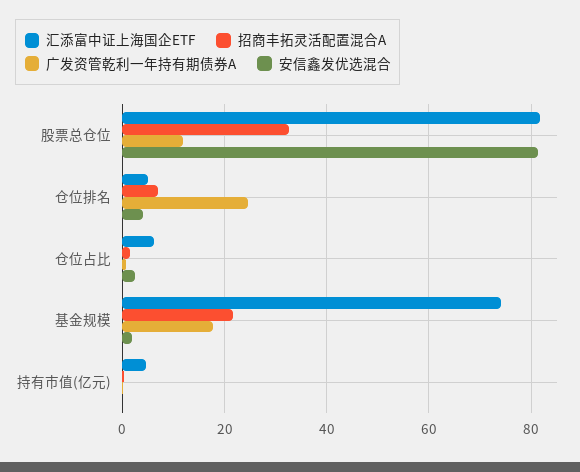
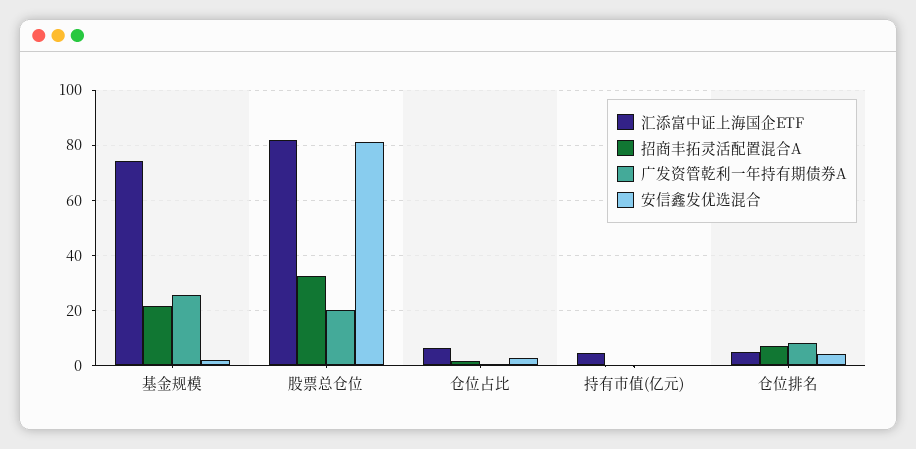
广发资管乾利一年持有期债券A, 股票总仓位: 12 -> 20
广发资管乾利一年持有期债券A, 仓位排名: 24 -> 7.5
广发资管乾利一年持有期债券A, 基金规模: 18 -> 25

